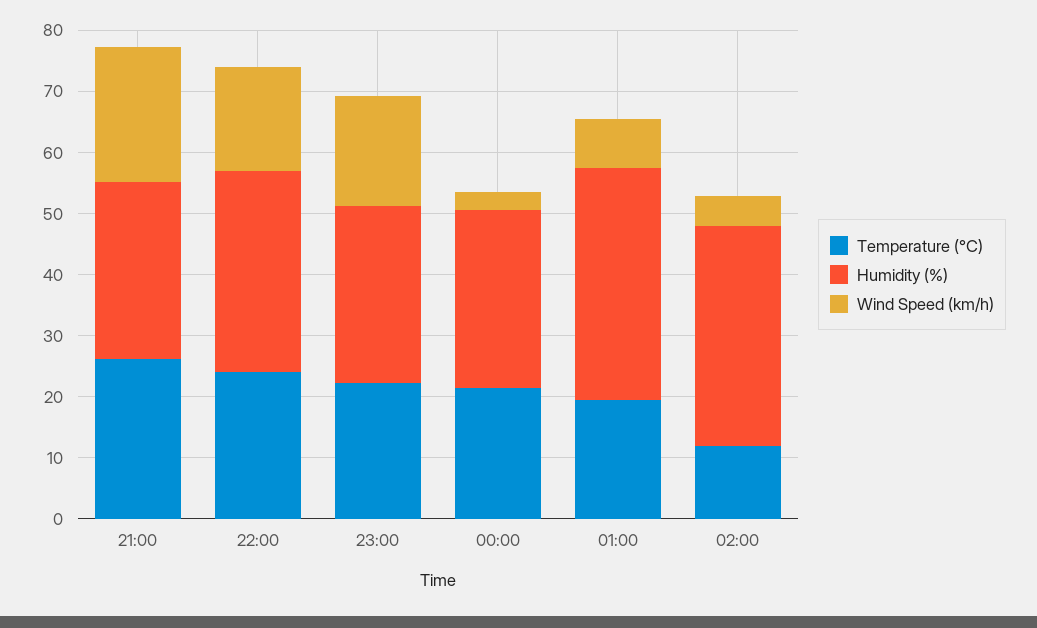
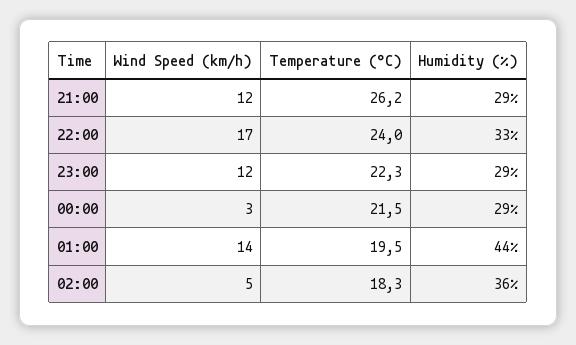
Wind Speed (km/h), 21:00: 22 -> 12
Wind Speed (km/h), 23:00: 18 -> 12
Humidity (%), 01:00: 38 -> 44
Wind Speed (km/h), 01:00: 8 -> 14
Temperature (°C), 02:00: 12 -> 18.3

